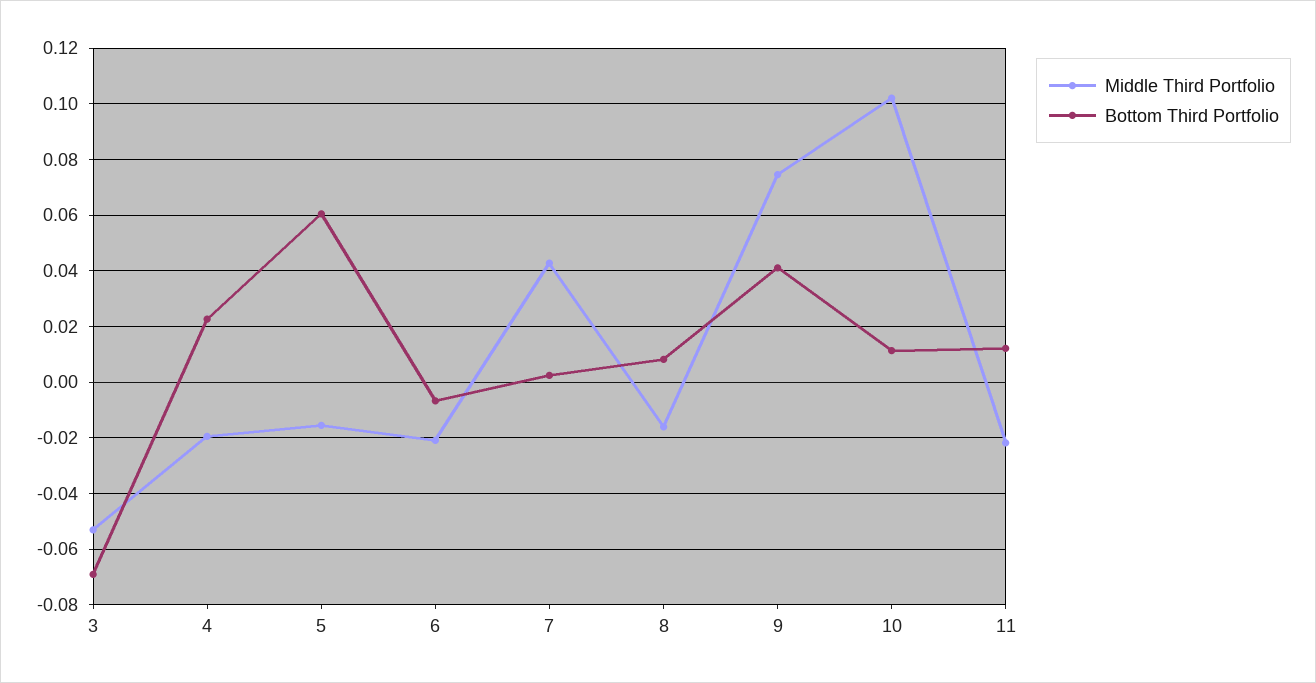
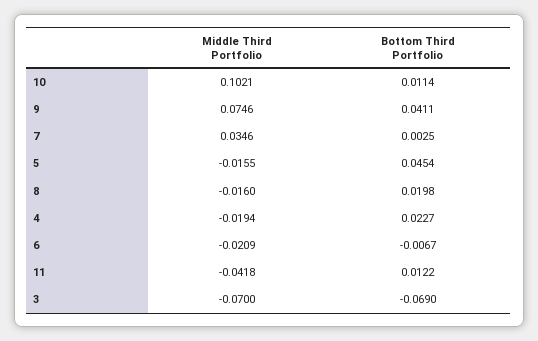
Middle Third Portfolio, 3: -0.0525 -> -0.07
Bottom Third Portfolio, 5: 0.06 -> 0.0454
Middle Third Portfolio, 7: 0.0425 -> 0.0346
Bottom Third Portfolio, 8: 0.0075 -> 0.0198
Middle Third Portfolio, 11: -0.0225 -> -0.0418

